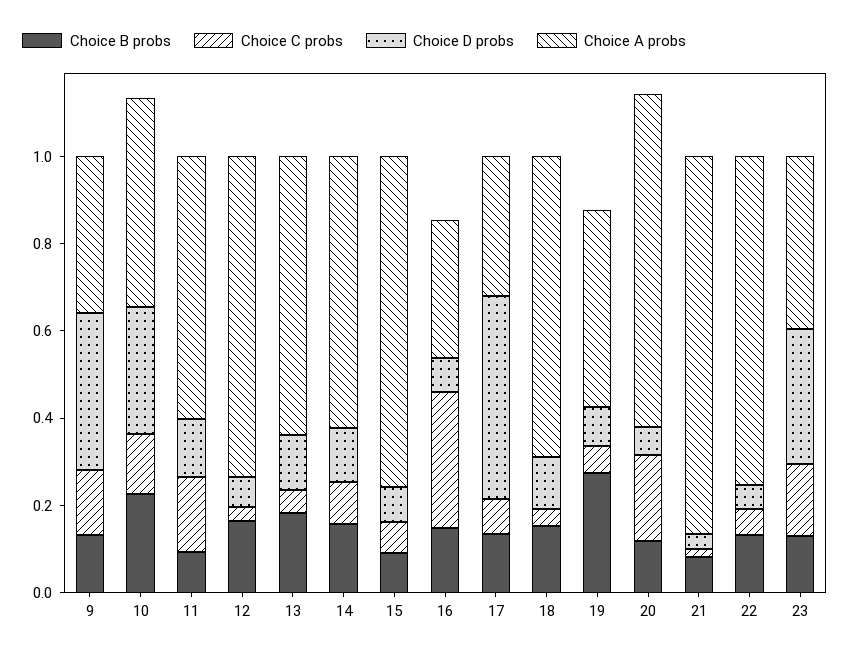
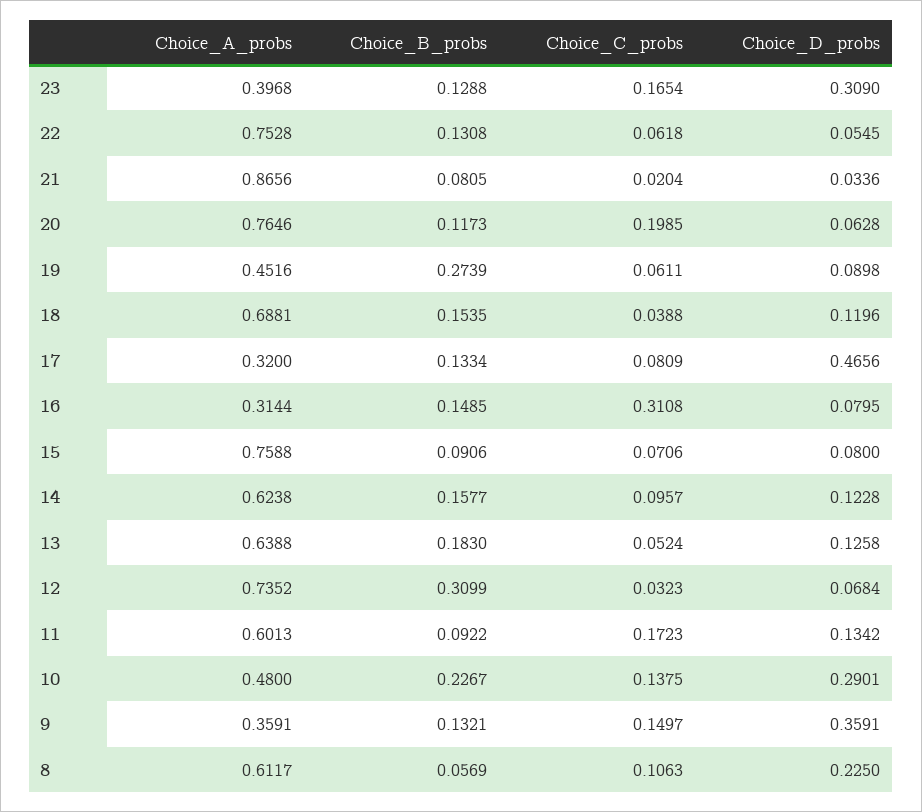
Choice B probs, 12: 0.15 -> 0.3099
Choice A probs, 8: none -> 0.6117
Choice B probs, 8: none -> 0.0569
Choice C probs, 8: none -> 0.1063
Choice D probs, 8: none -> 0.225

